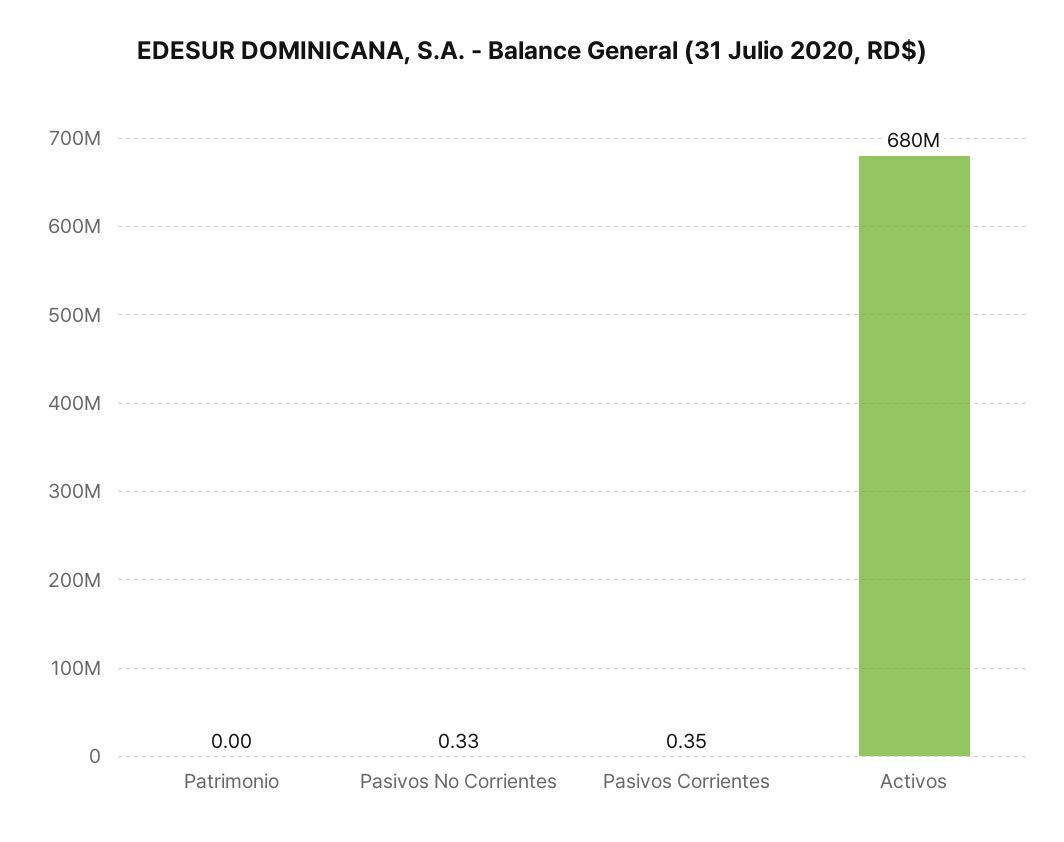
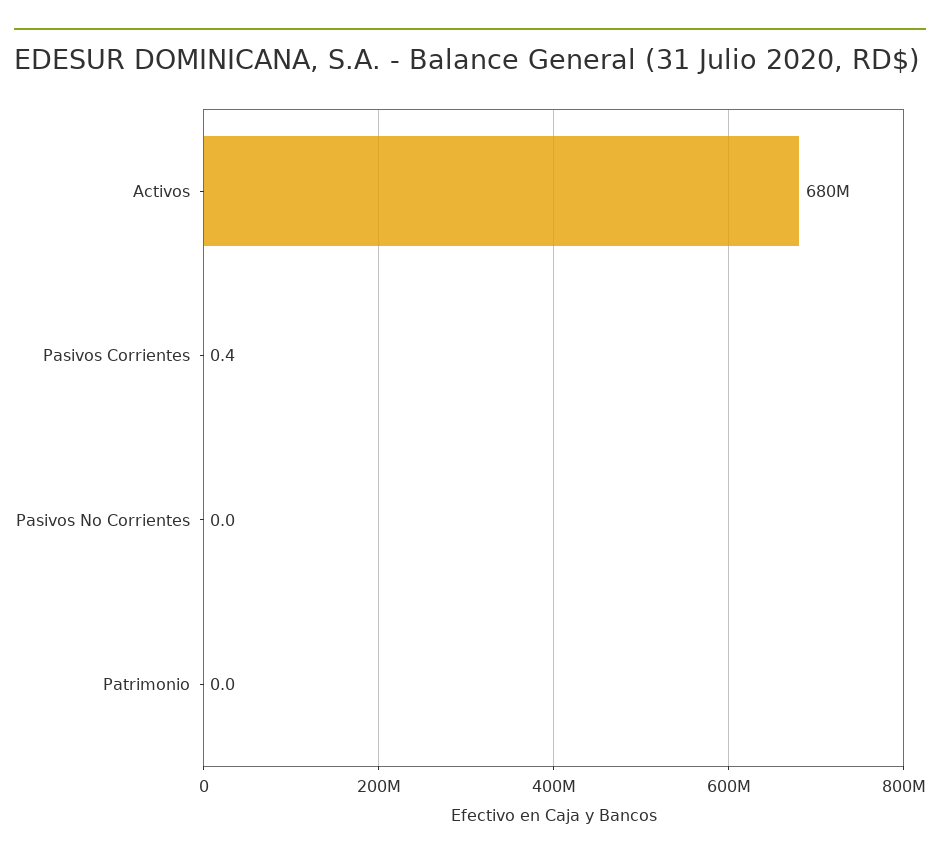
Pasivos No Corrientes: 0.33 -> 0

